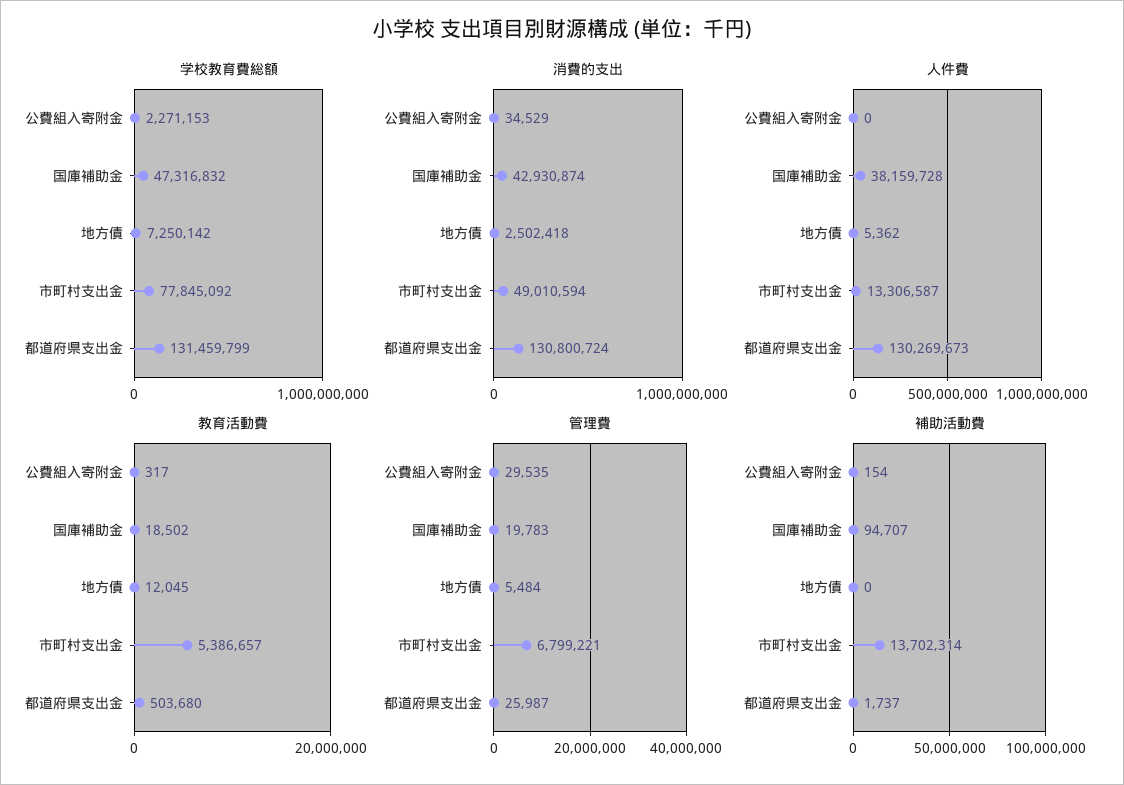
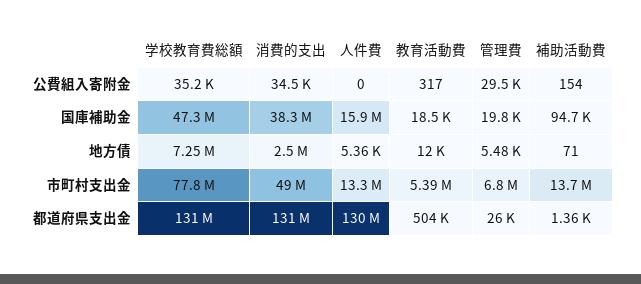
学校教育費総額, 公費組入寄附金: 2271153 -> 35200
消費的支出, 国庫補助金: 42930874 -> 38300000
人件費, 国庫補助金: 38159728 -> 15900000
補助活動費, 地方債: 0 -> 71
補助活動費, 都道府県支出金: 1737 -> 1360

